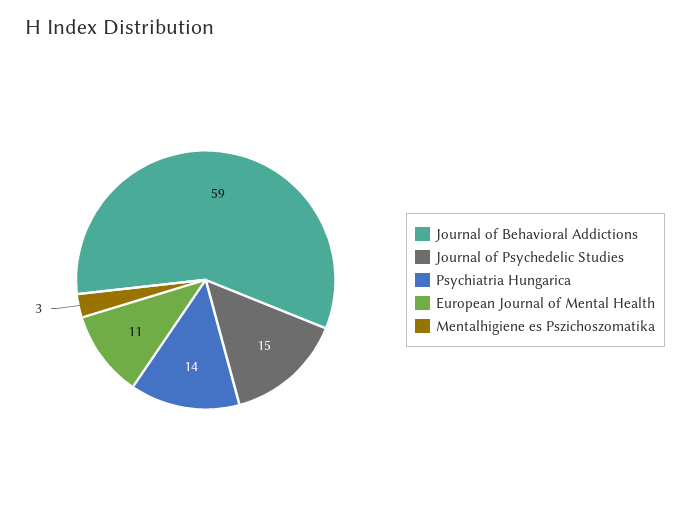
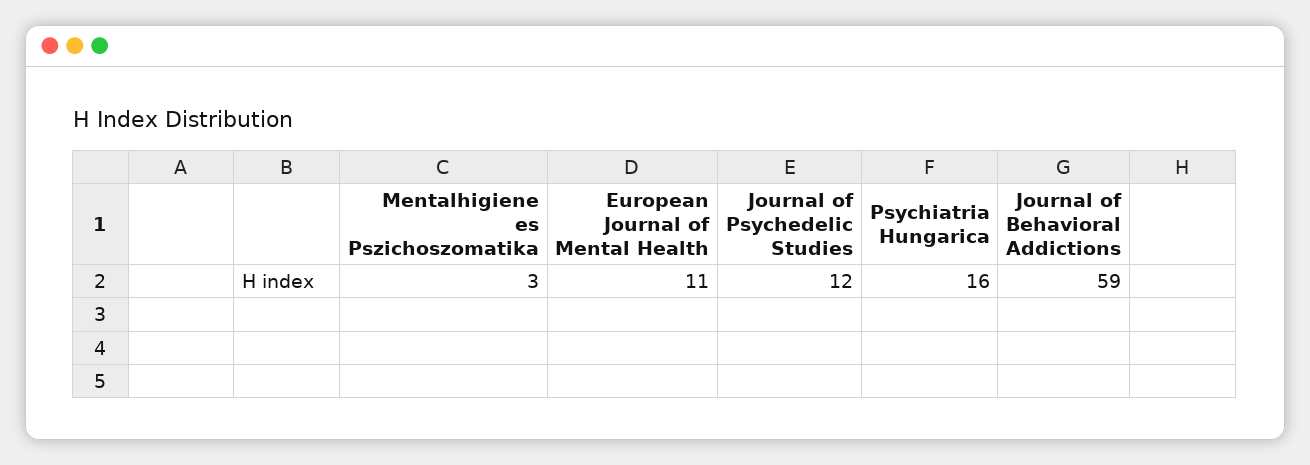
Journal of Psychedelic Studies: 15 -> 12
Psychiatria Hungarica: 14 -> 16

